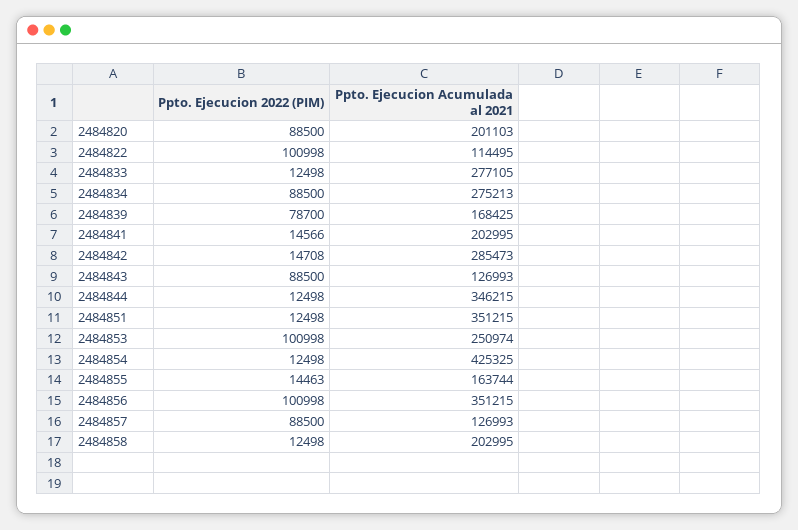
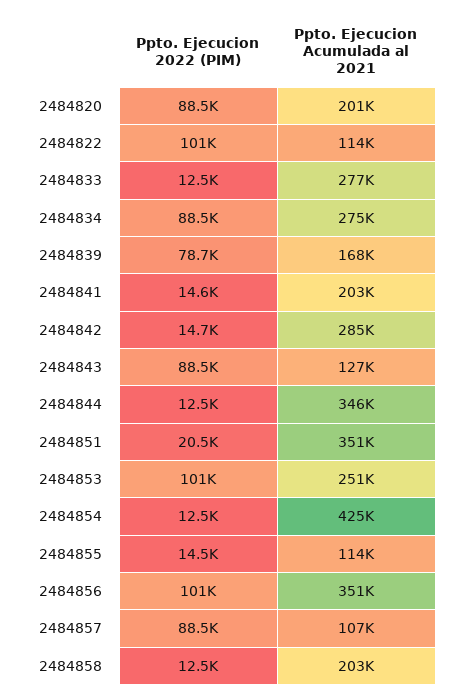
Ppto. Ejecucion 2022 (PIM), 2484851: 12498 -> 20500
Ppto. Ejecucion Acumulada al 2021, 2484855: 163744 -> 114000
Ppto. Ejecucion Acumulada al 2021, 2484857: 126993 -> 107000

